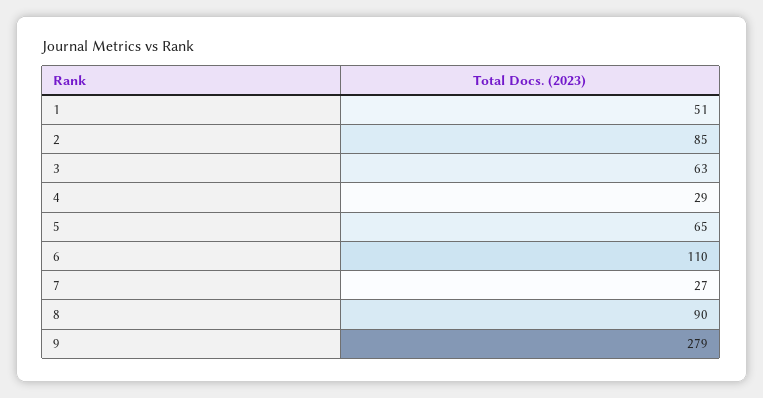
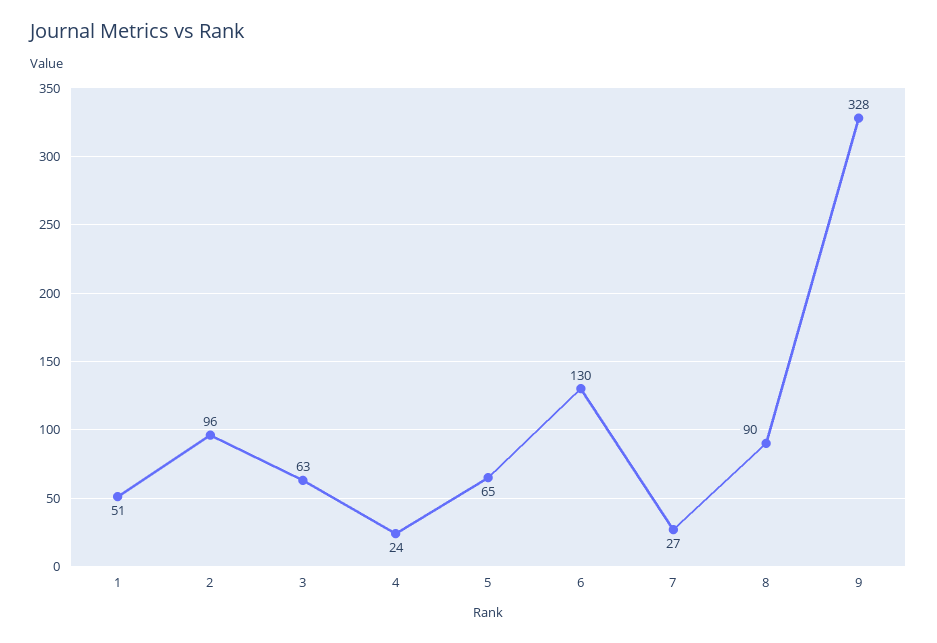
2: 85 -> 96
4: 29 -> 24
6: 110 -> 130
9: 279 -> 328

